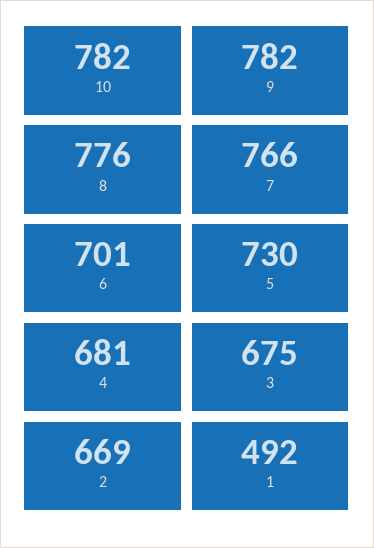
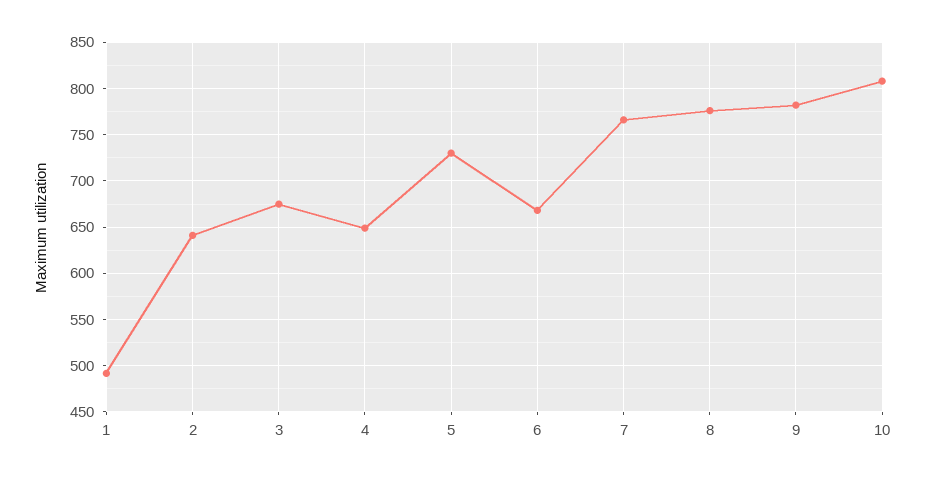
10: 782 -> 810
6: 701 -> 670
4: 681 -> 650
2: 669 -> 640

